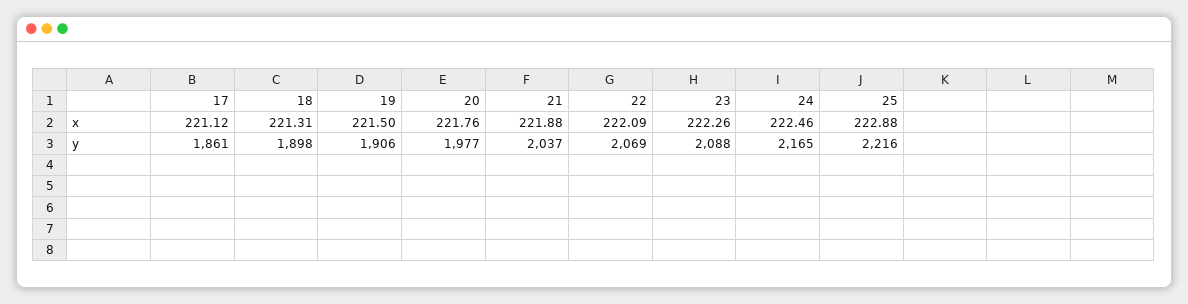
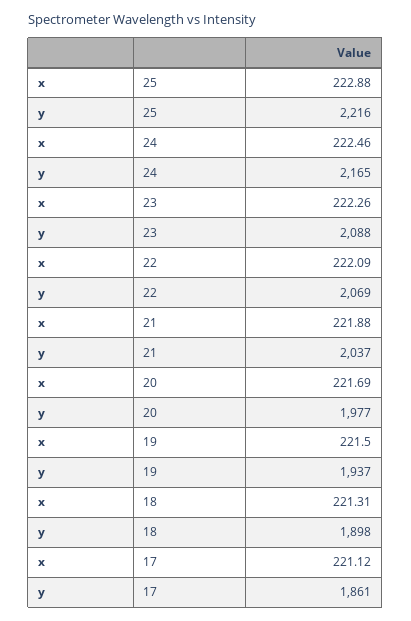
20, x: 221.76 -> 221.69
19, y: 1906 -> 1937

